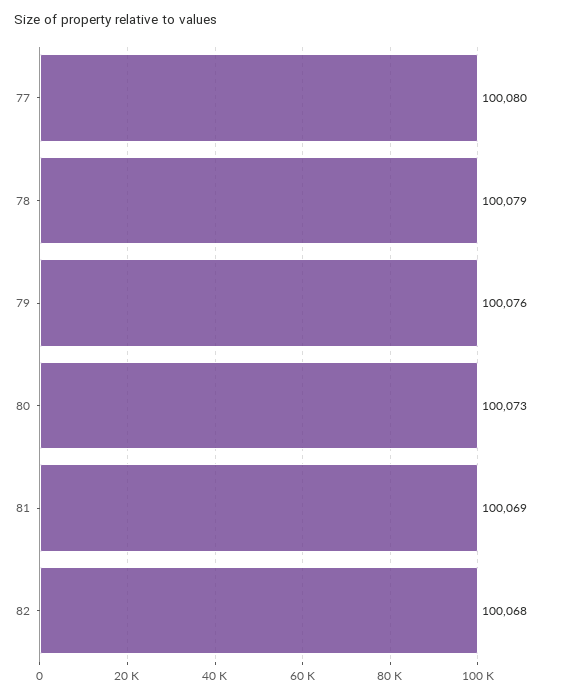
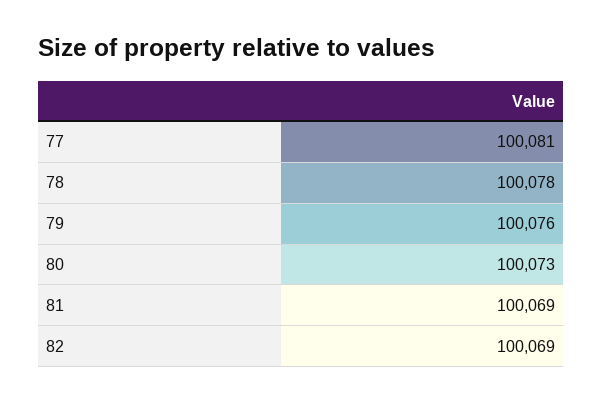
77: 100080 -> 100081
78: 100079 -> 100078
82: 100068 -> 100069

